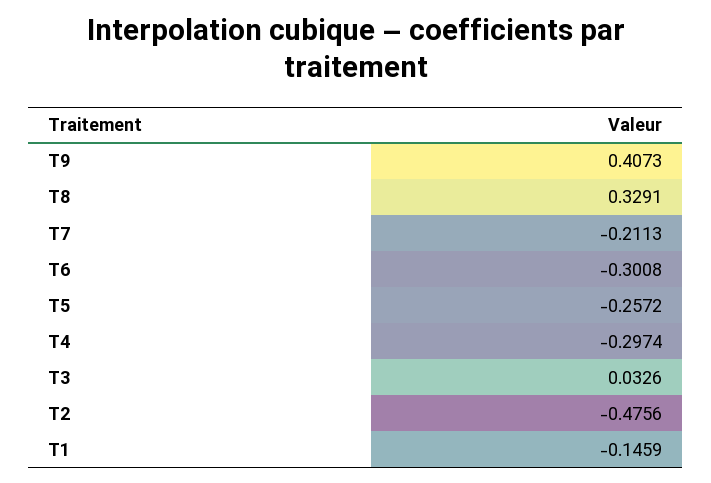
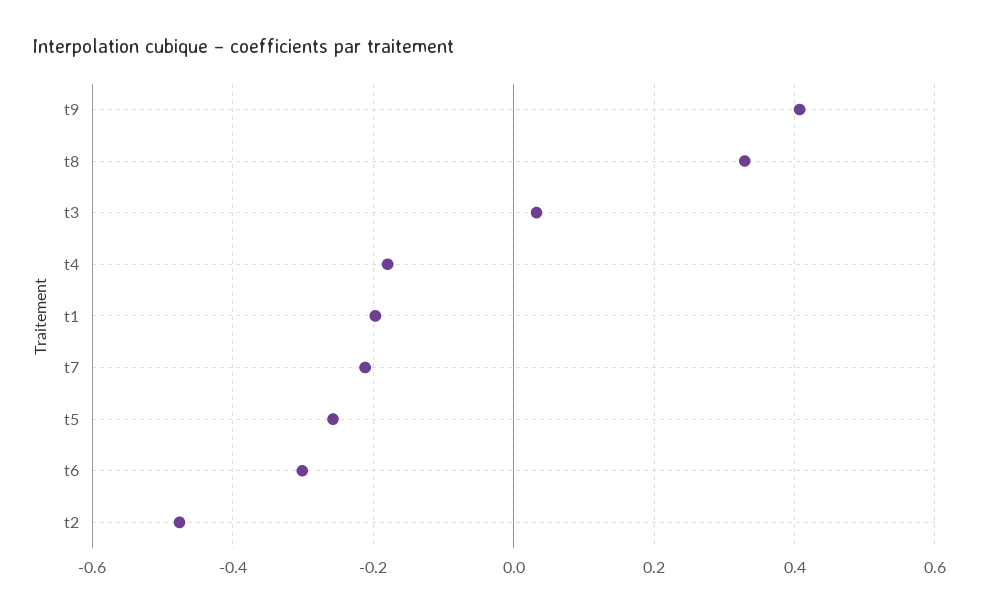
T4: -0.2974 -> -0.18
T1: -0.1459 -> -0.2

